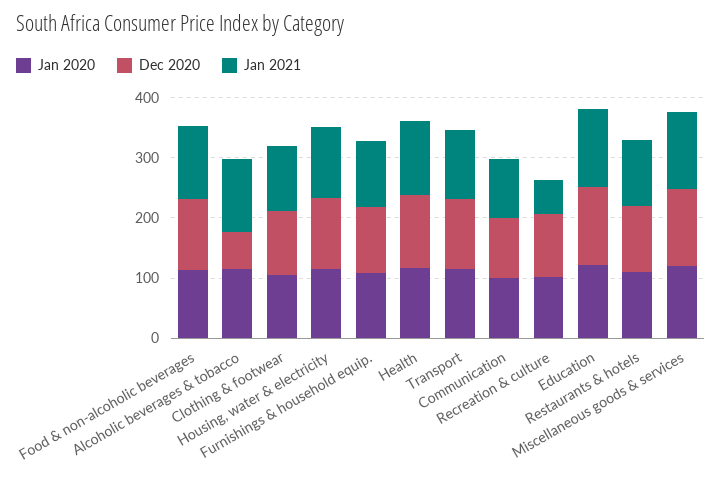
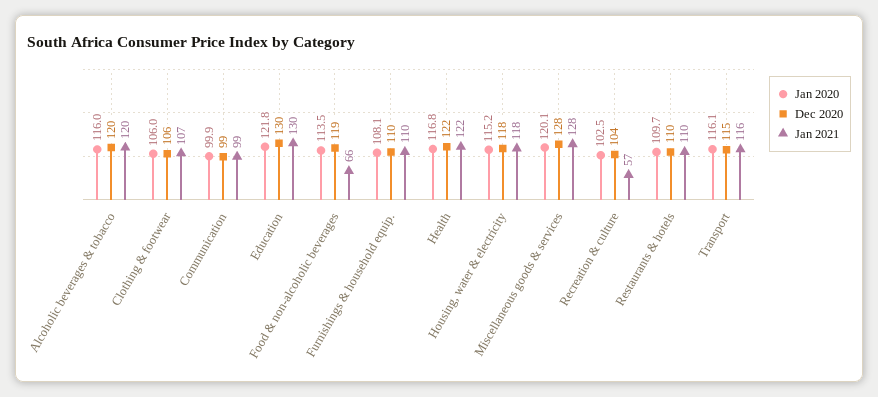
Jan 2021, Food & non-alcoholic beverages: 120 -> 66
Dec 2020, Alcoholic beverages & tobacco: 60 -> 120

